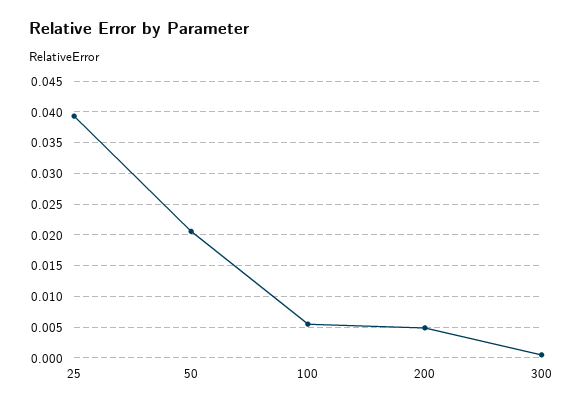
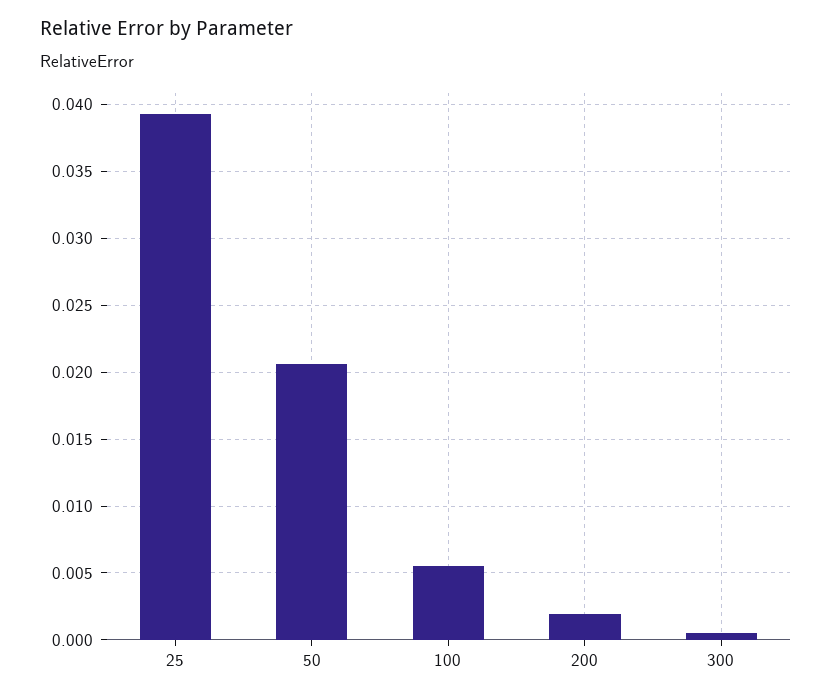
200: 0.005 -> 0.002

